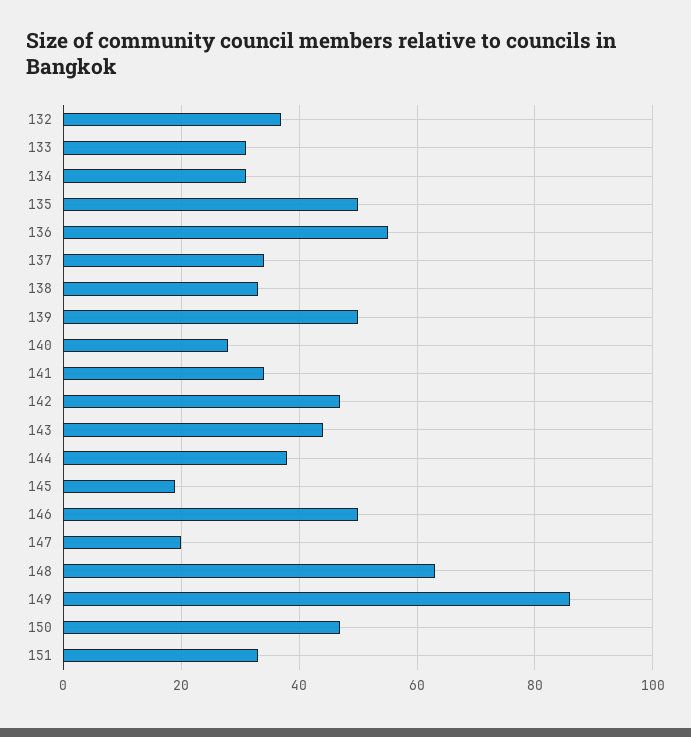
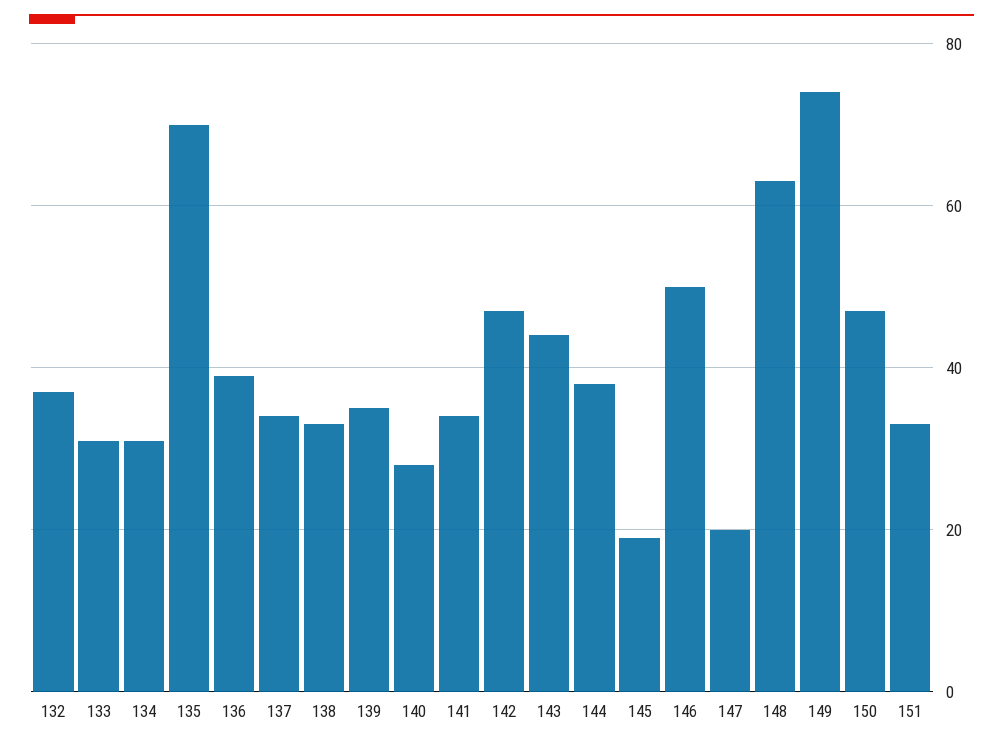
135: 50 -> 70
136: 55 -> 40
139: 50 -> 35
149: 85 -> 75

